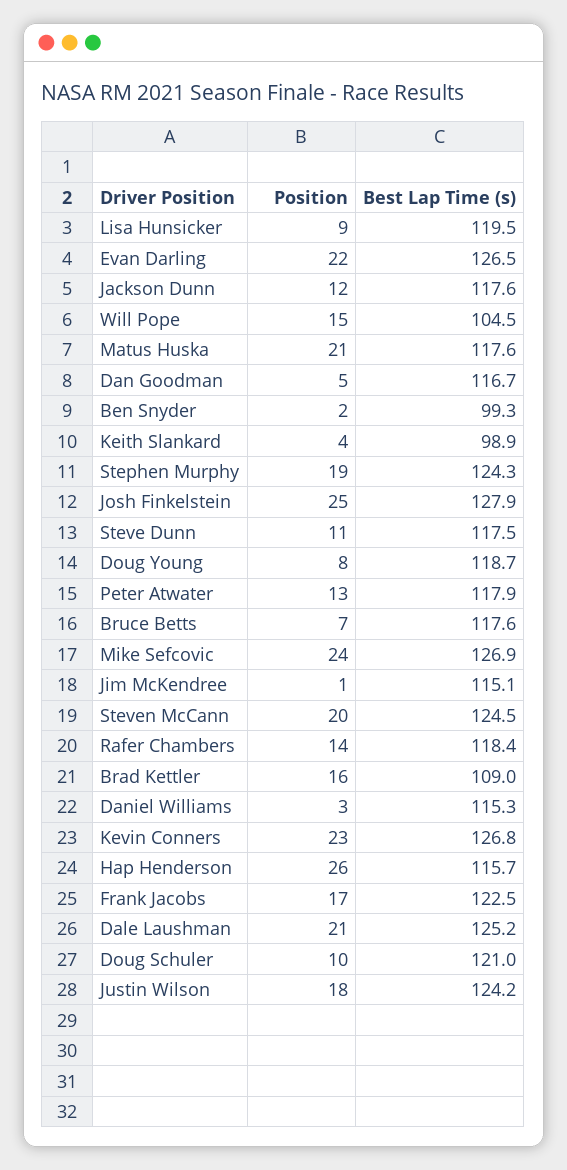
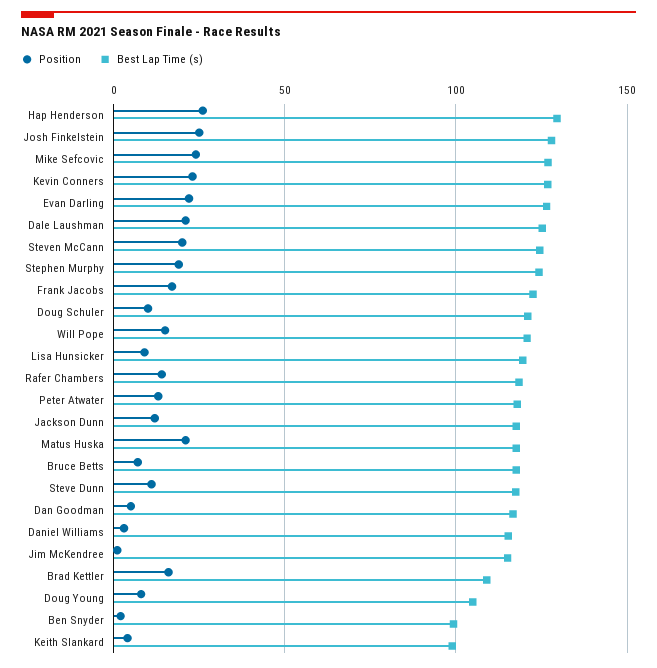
Best Lap Time (s), Will Pope: 104.5 -> 120
Best Lap Time (s), Doug Young: 118.7 -> 105
Best Lap Time (s), Hap Henderson: 115.7 -> 130
Position, Justin Wilson: 18 -> none
Best Lap Time (s), Justin Wilson: 124.2 -> none

